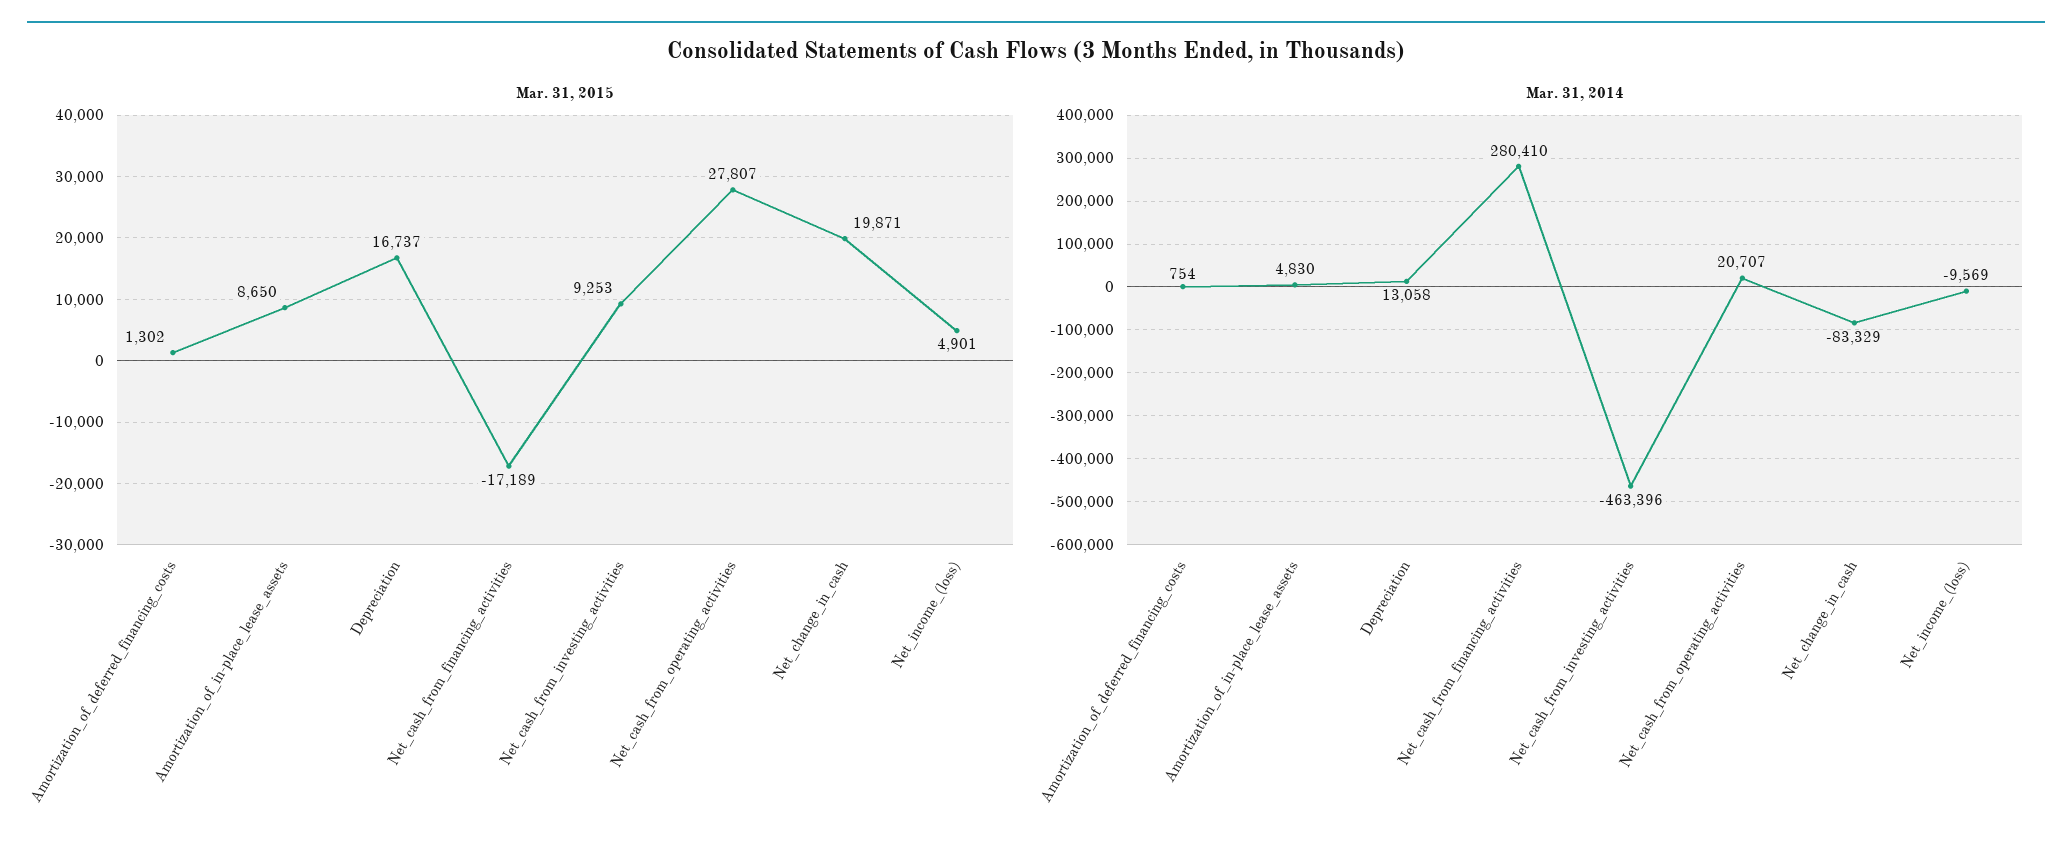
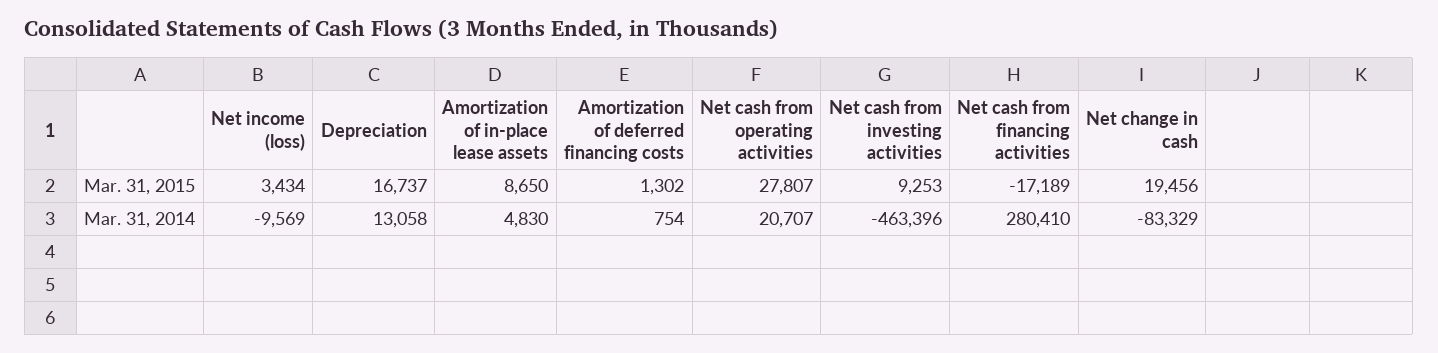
Mar. 31, 2015, Net_change_in_cash: 19871 -> 19456
Mar. 31, 2015, Net_income_(loss): 4901 -> 3434

